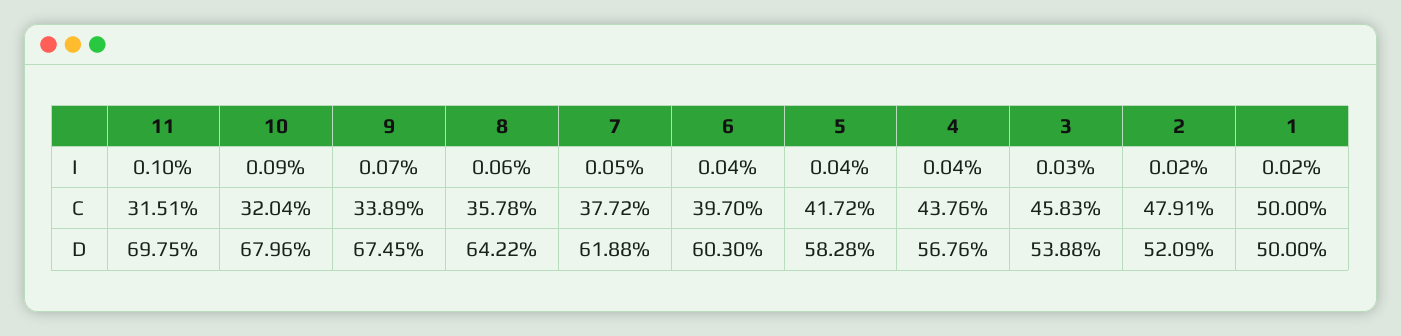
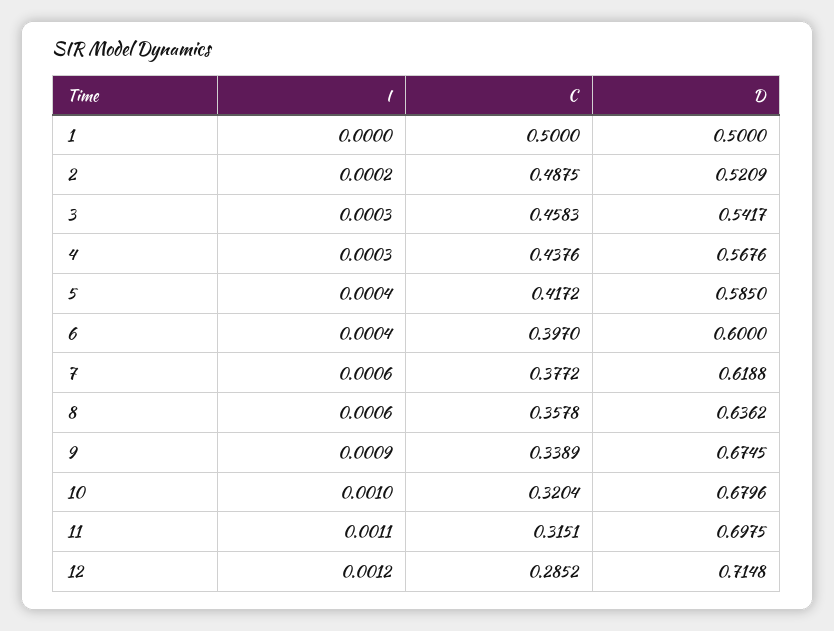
11, I: 0.001 -> 0.0011
10, I: 0.0009 -> 0.001
9, I: 0.0007 -> 0.0009
7, I: 0.0005 -> 0.0006
4, I: 0.0004 -> 0.0003
1, I: 0.0002 -> 0
2, C: 0.4791 -> 0.4875
8, D: 0.6422 -> 0.6362
6, D: 0.603 -> 0.6
5, D: 0.5828 -> 0.585
3, D: 0.5388 -> 0.5417
12, I: none -> 0.0012
12, C: none -> 0.2852
12, D: none -> 0.7148

